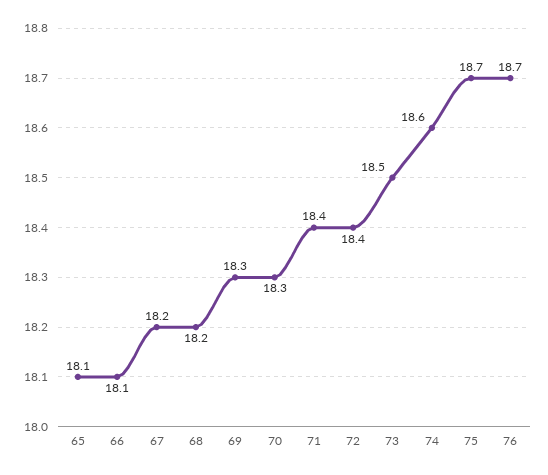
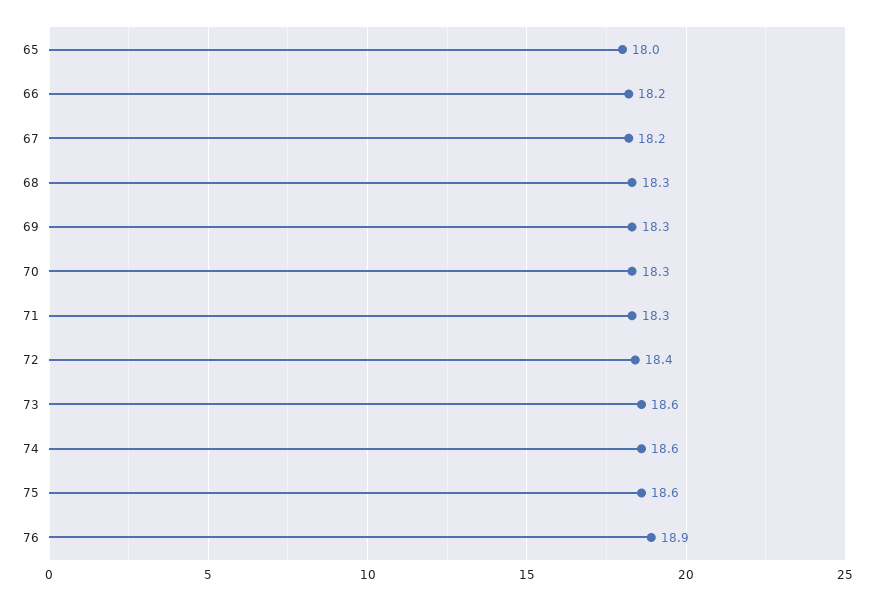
65: 18.1 -> 18
66: 18.1 -> 18.2
68: 18.2 -> 18.3
71: 18.4 -> 18.3
73: 18.5 -> 18.6
75: 18.7 -> 18.6
76: 18.7 -> 18.9

